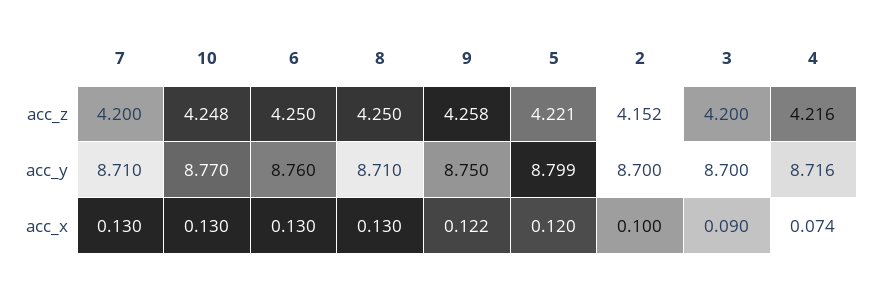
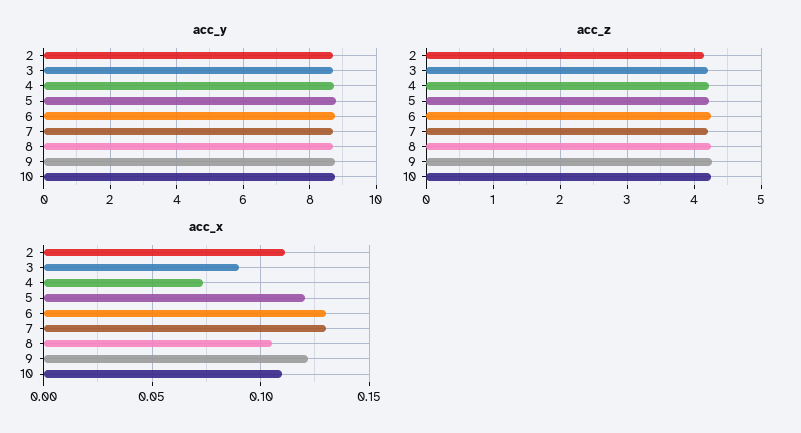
acc_x, 10: 0.13 -> 0.11
acc_x, 8: 0.13 -> 0.105
acc_x, 2: 0.1 -> 0.11

